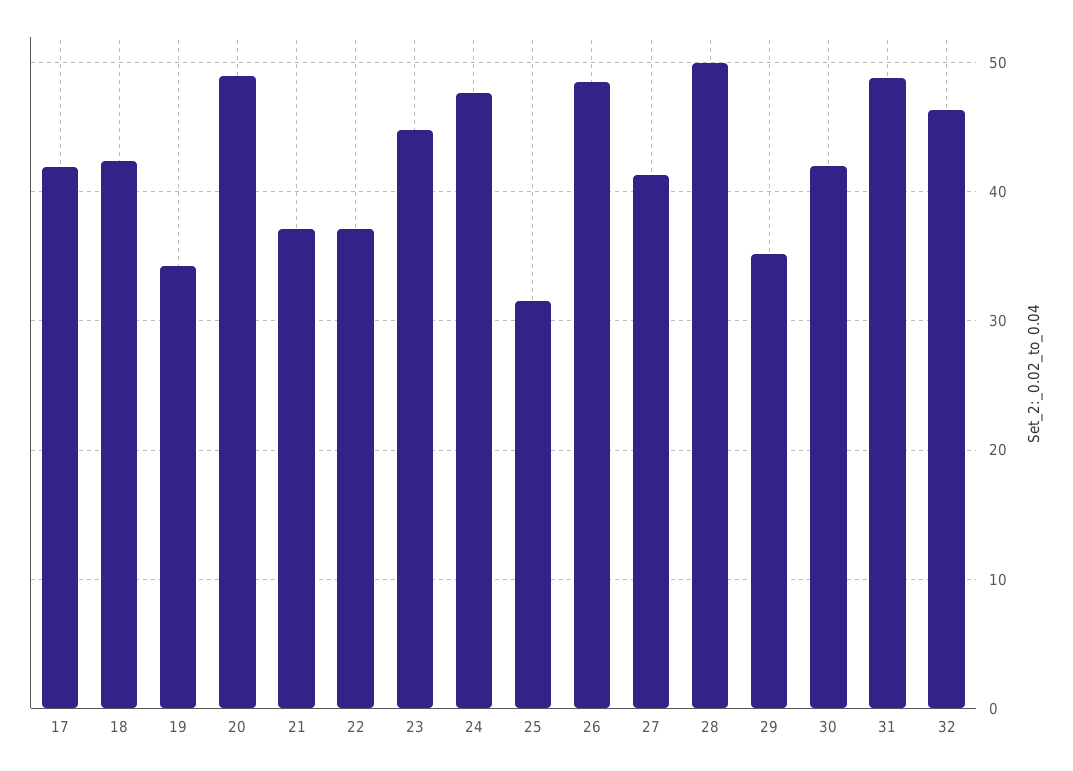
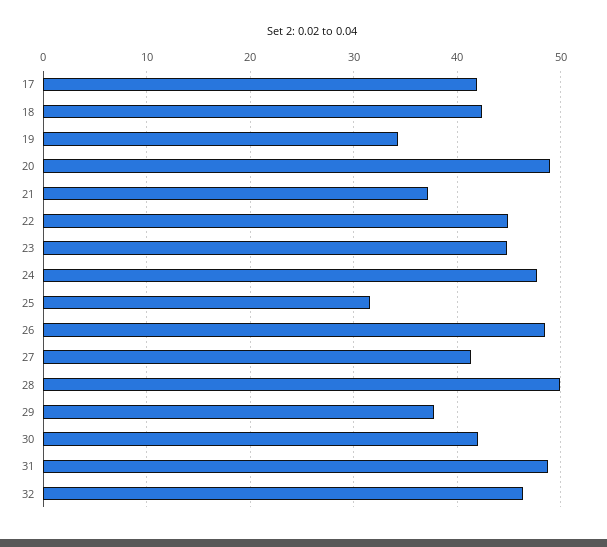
22: 37 -> 45
29: 35 -> 38

